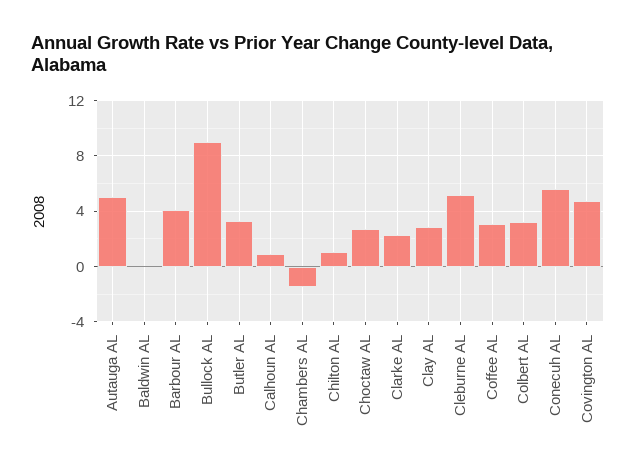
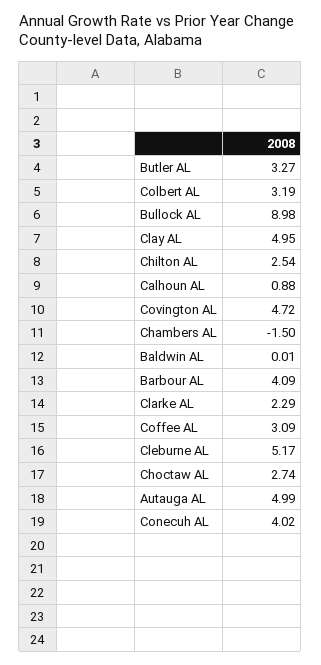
Chilton AL: 1 -> 2.54
Clay AL: 3 -> 4.95
Conecuh AL: 5.5 -> 4.02

